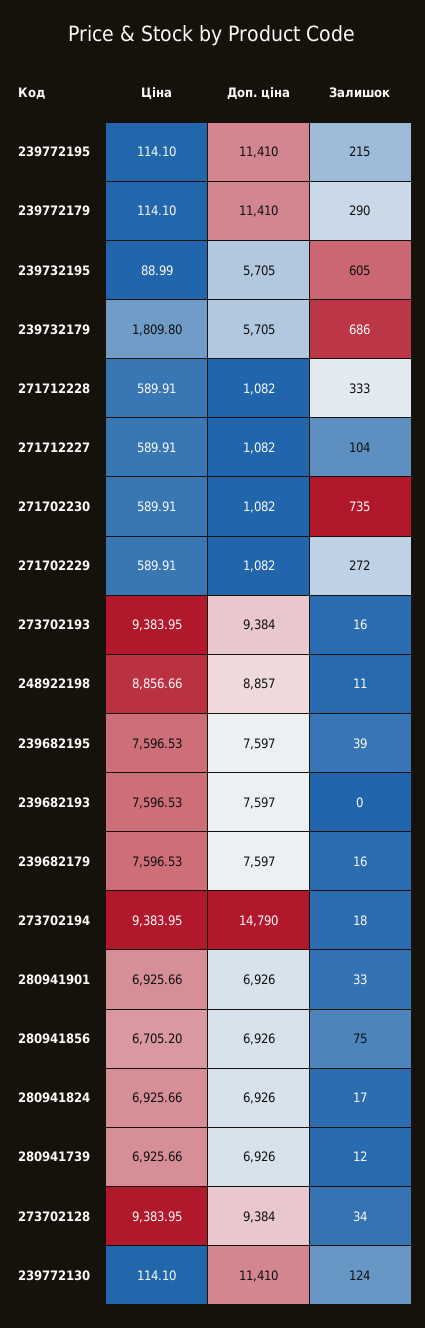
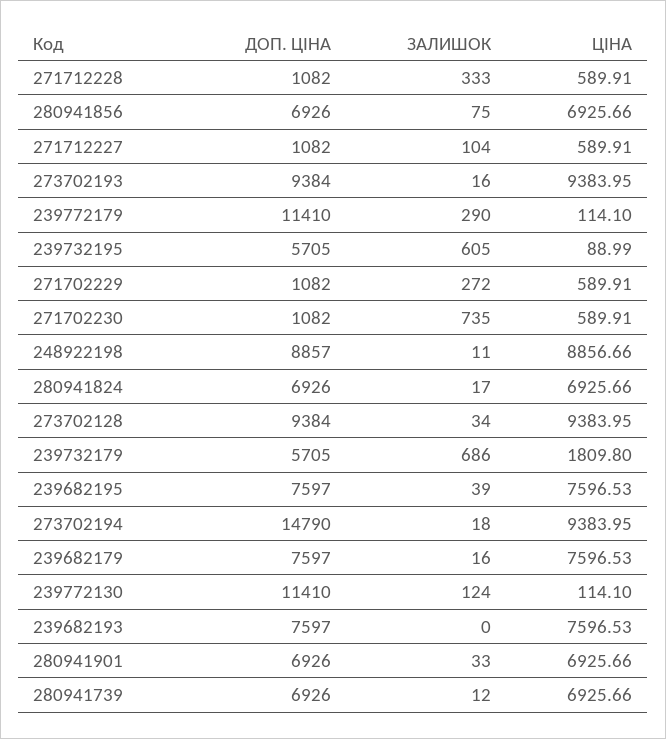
Ціна, 239772195: 114.1 -> none
Доп. ціна, 239772195: 11410 -> none
Залишок, 239772195: 215 -> none
Ціна, 280941856: 6705.2 -> 6925.66

